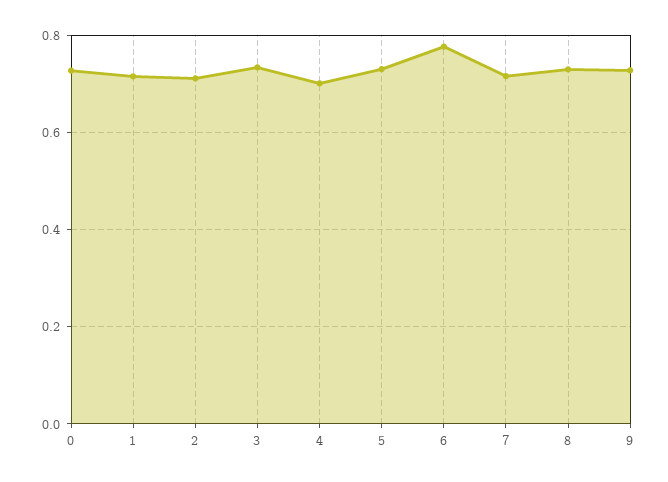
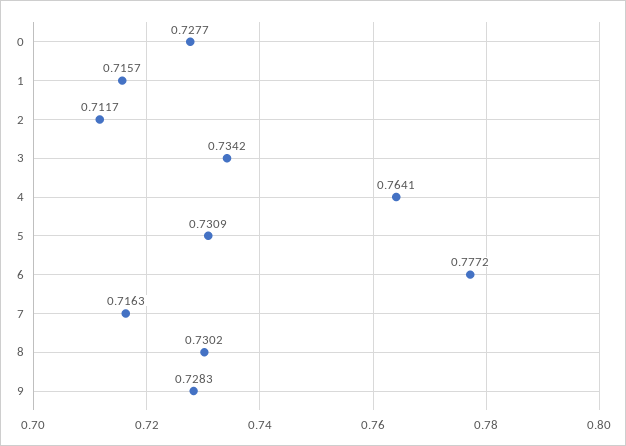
4: 0.7 -> 0.7641

